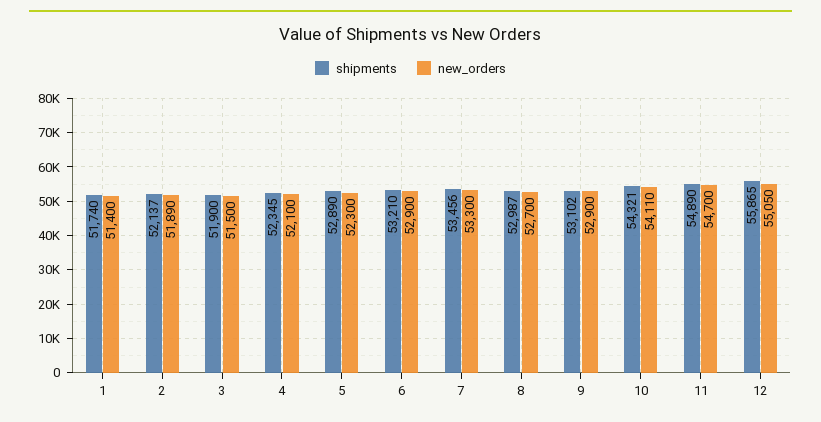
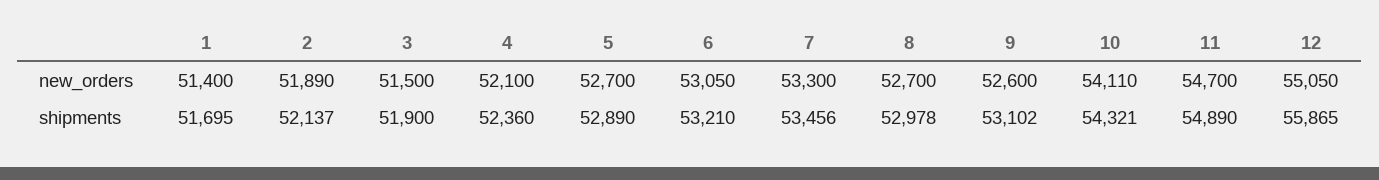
shipments, 1: 51740 -> 51695
shipments, 4: 52345 -> 52360
new_orders, 5: 52300 -> 52700
new_orders, 6: 52900 -> 53050
shipments, 8: 52987 -> 52978
new_orders, 9: 52900 -> 52600

